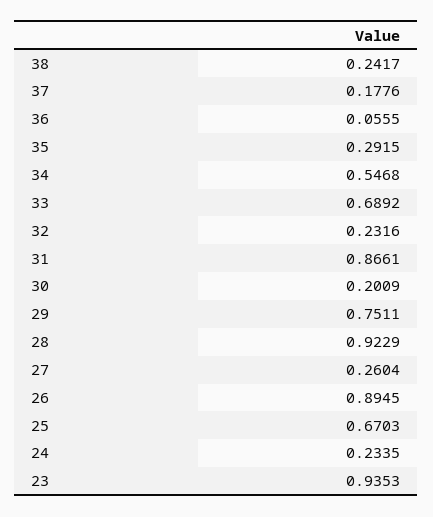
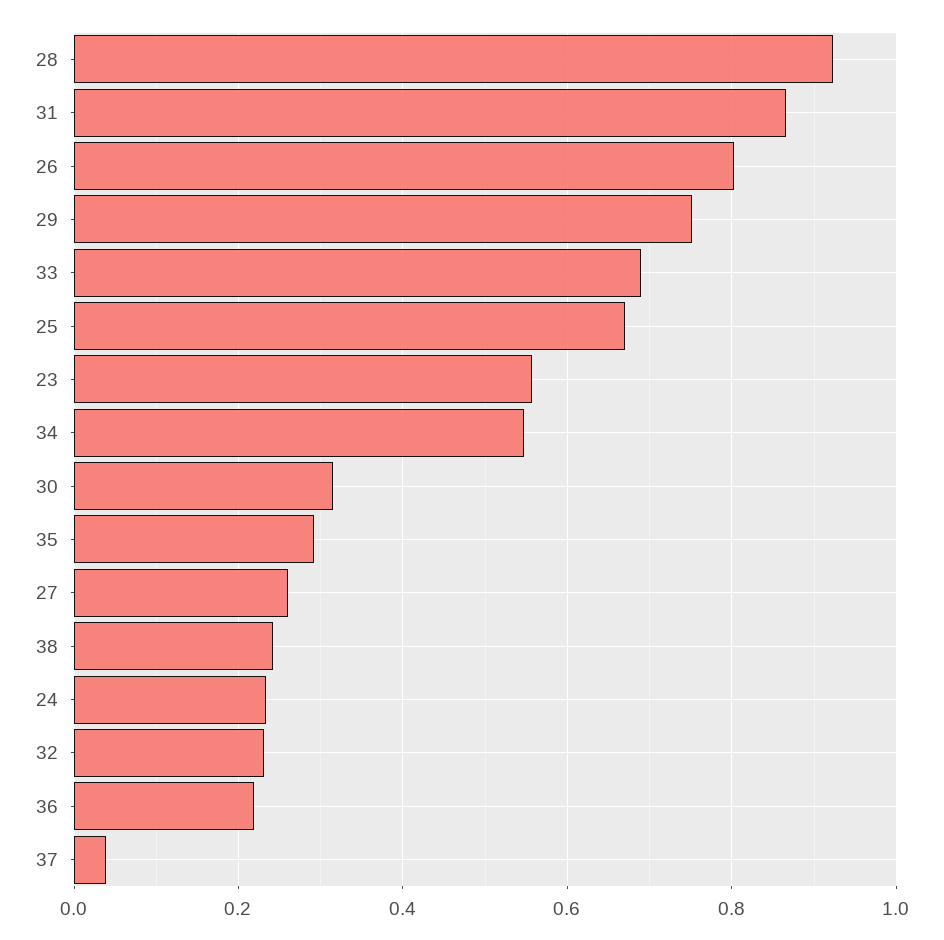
37: 0.1776 -> 0.04
36: 0.0555 -> 0.22
30: 0.2009 -> 0.32
26: 0.8945 -> 0.8
23: 0.9353 -> 0.56

